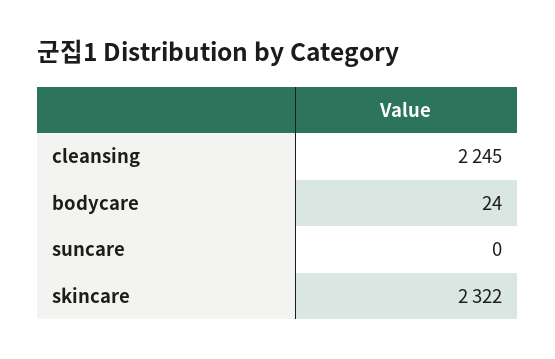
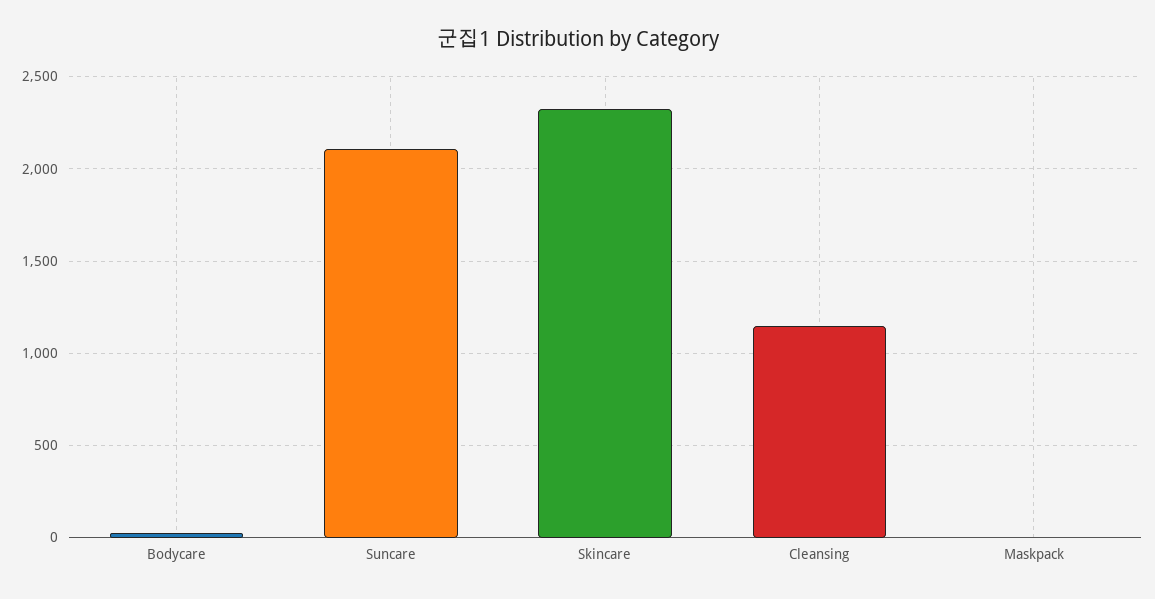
cleansing: 2245 -> 1150
suncare: 0 -> 2100
Maskpack: none -> 0

